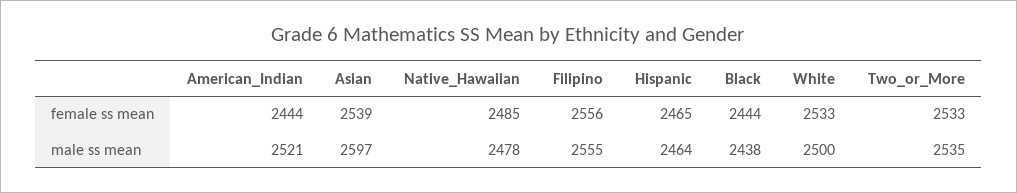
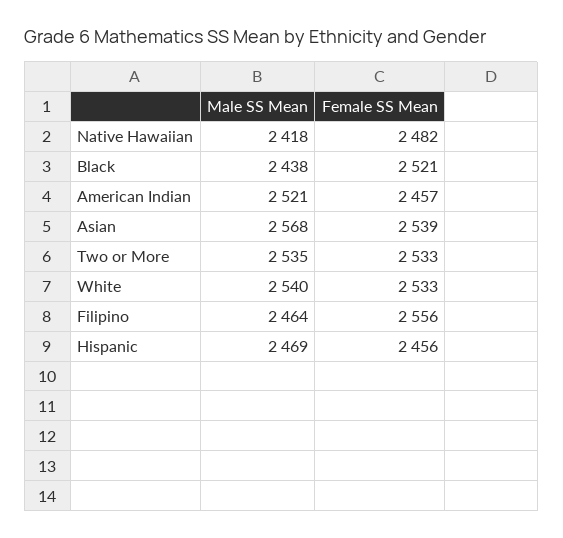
American_Indian, female ss mean: 2444 -> 2457
Native_Hawaiian, female ss mean: 2485 -> 2482
Hispanic, female ss mean: 2465 -> 2456
Black, female ss mean: 2444 -> 2521
Asian, male ss mean: 2597 -> 2568
Native_Hawaiian, male ss mean: 2478 -> 2418
Filipino, male ss mean: 2555 -> 2464
Hispanic, male ss mean: 2464 -> 2469
White, male ss mean: 2500 -> 2540

